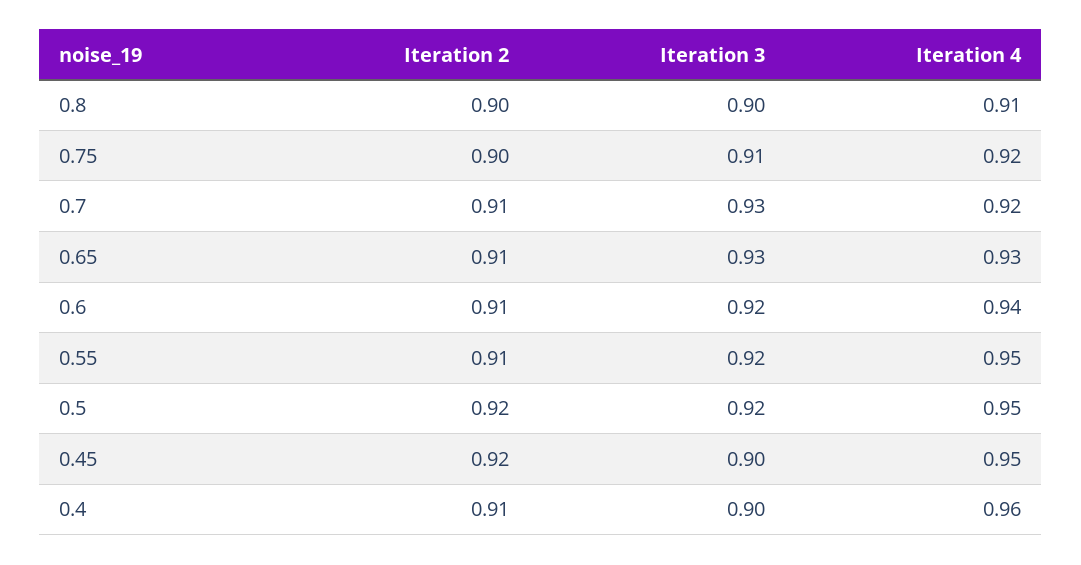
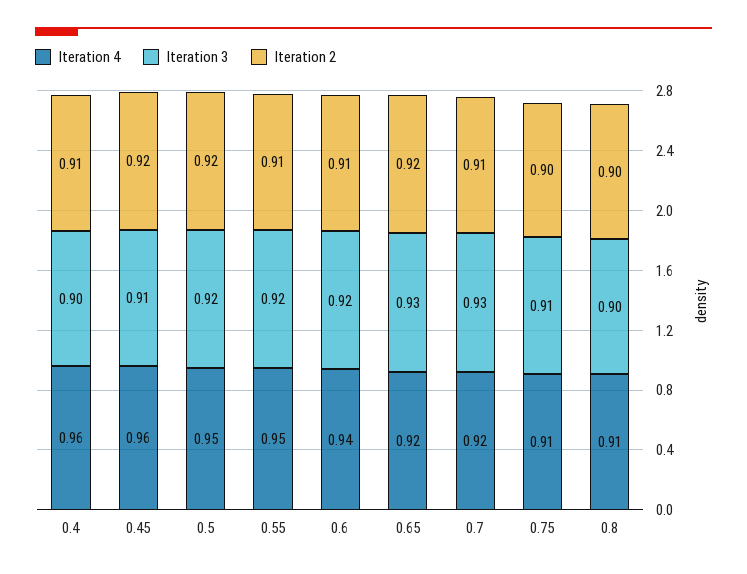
Iteration 4, 0.75: 0.92 -> 0.91
Iteration 2, 0.65: 0.91 -> 0.92
Iteration 4, 0.65: 0.93 -> 0.92
Iteration 3, 0.45: 0.9 -> 0.91
Iteration 4, 0.45: 0.95 -> 0.96

